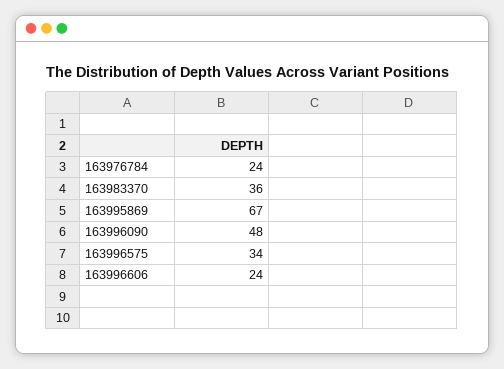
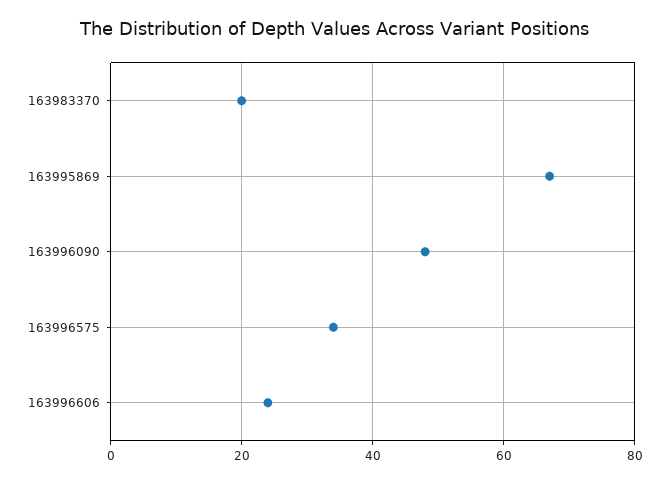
163976784: 24 -> none
163983370: 36 -> 20

